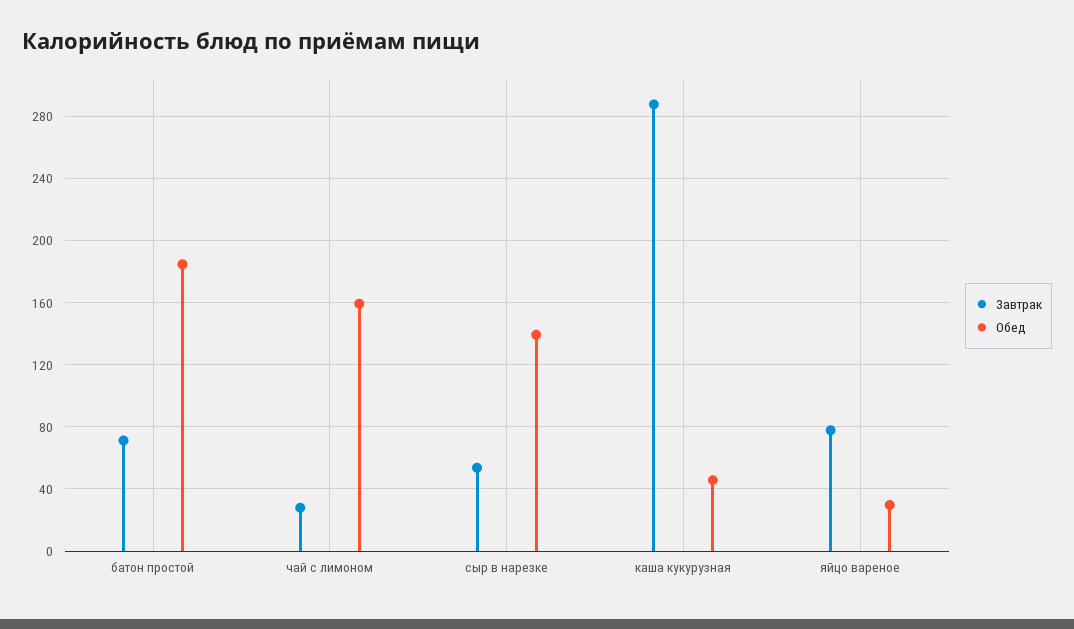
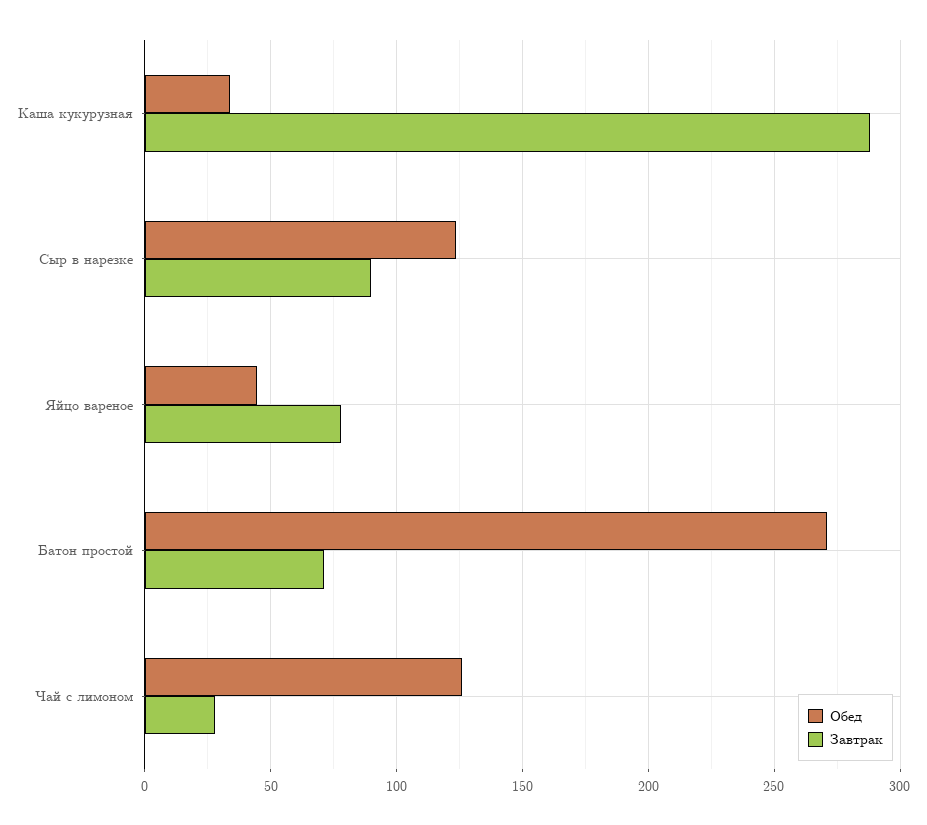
Обед, батон простой: 185 -> 270
Обед, чай с лимоном: 160 -> 125
Завтрак, сыр в нарезке: 55 -> 90
Обед, сыр в нарезке: 140 -> 125
Обед, каша кукурузная: 45 -> 35
Обед, яйцо вареное: 30 -> 45

